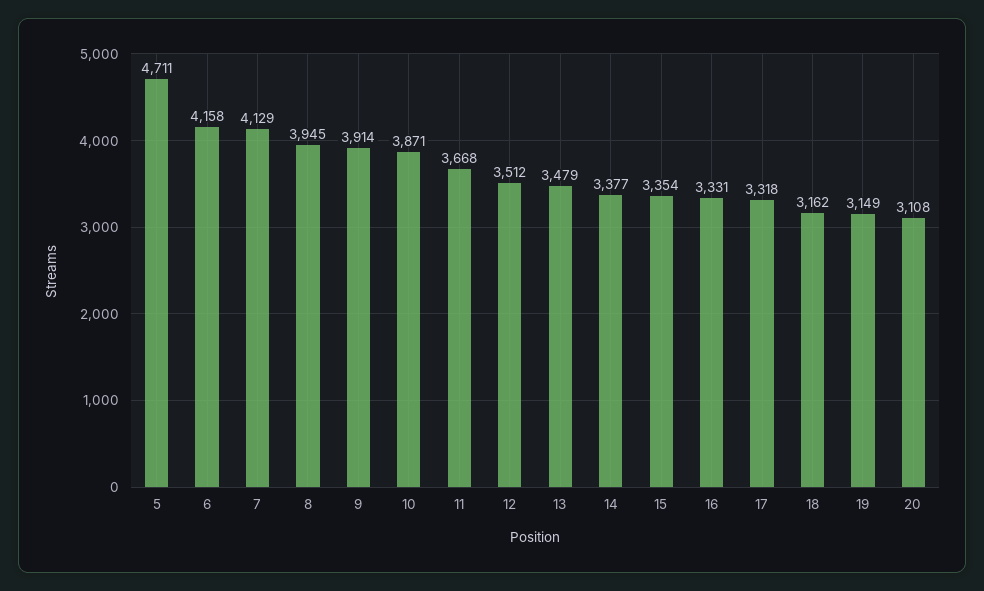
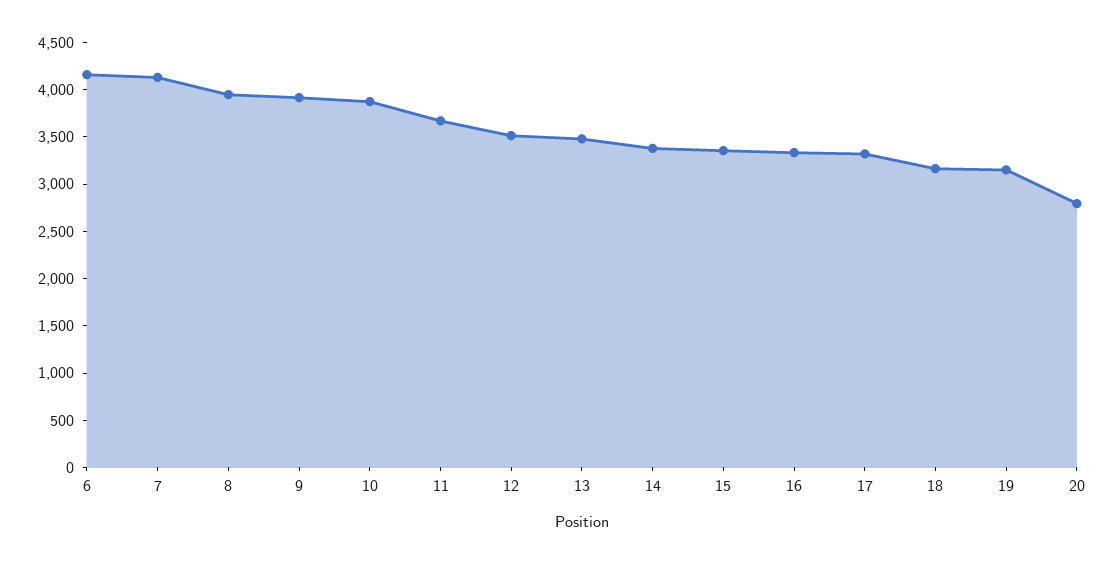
5: 4711 -> none
20: 3108 -> 2800

